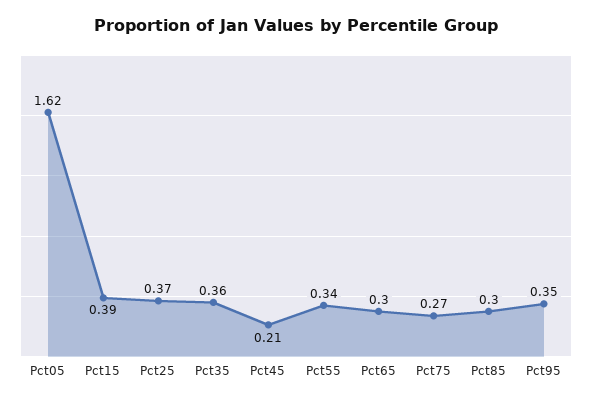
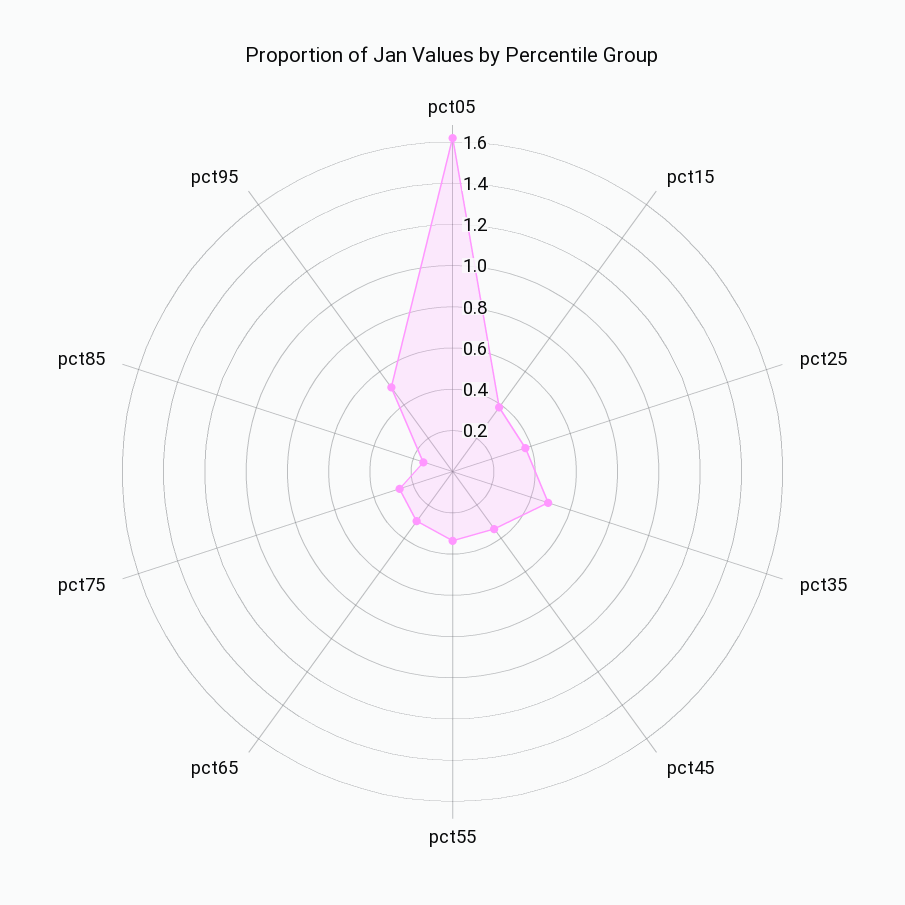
Pct35: 0.36 -> 0.5
Pct45: 0.21 -> 0.35
Pct85: 0.3 -> 0.15
Pct95: 0.35 -> 0.5

